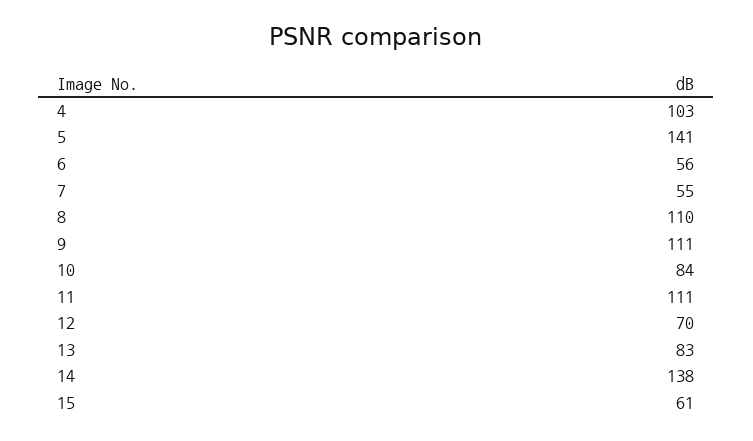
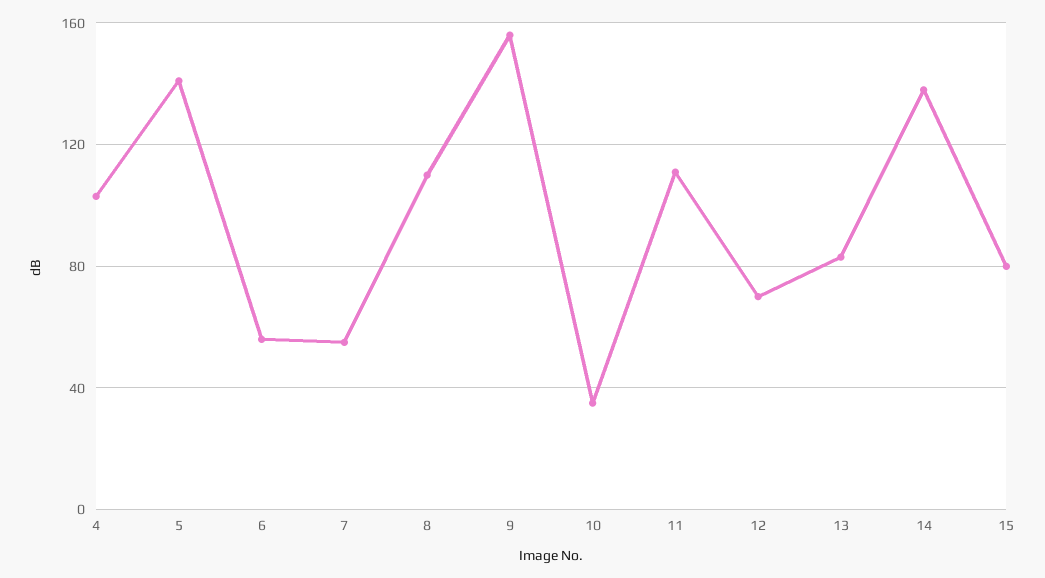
9: 111 -> 155
10: 84 -> 35
15: 61 -> 80

